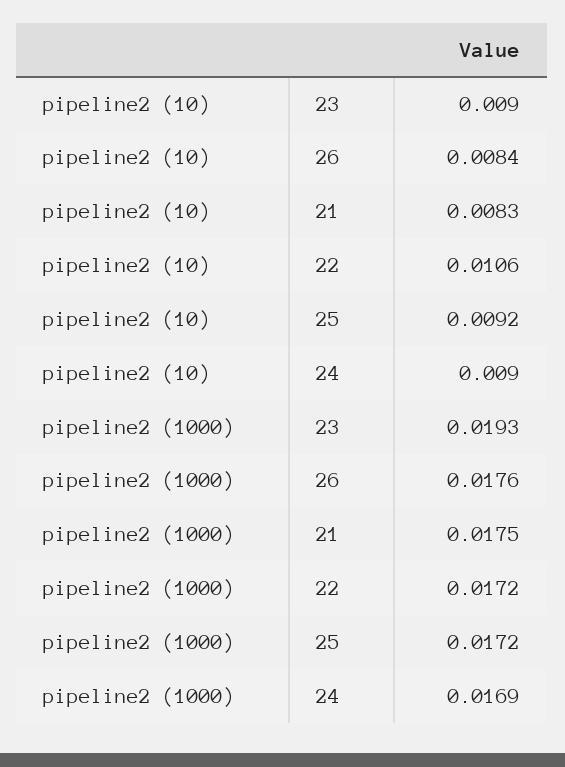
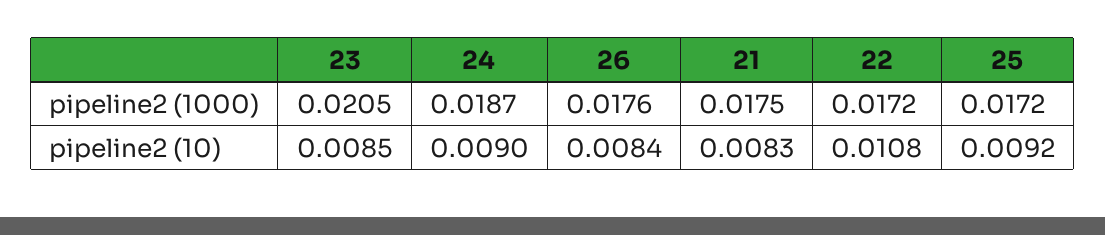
pipeline2 (10), 23: 0.009 -> 0.0085
pipeline2 (10), 22: 0.0106 -> 0.0108
pipeline2 (1000), 23: 0.0193 -> 0.0205
pipeline2 (1000), 24: 0.0169 -> 0.0187

